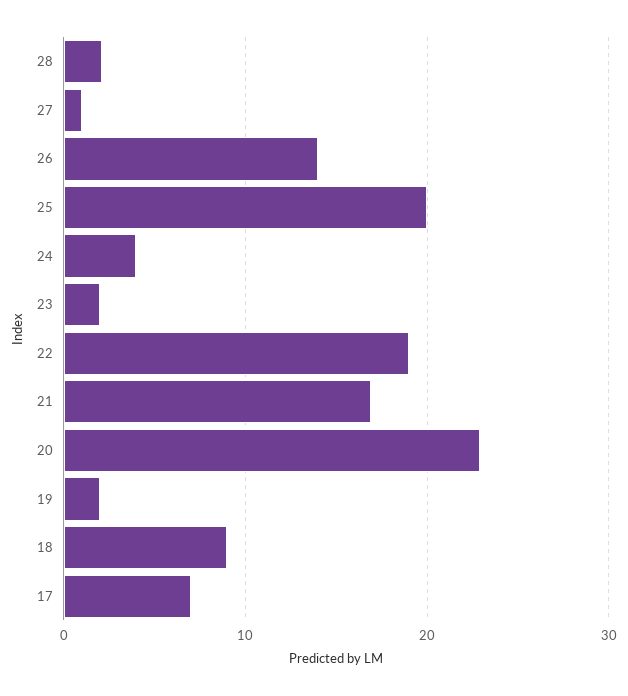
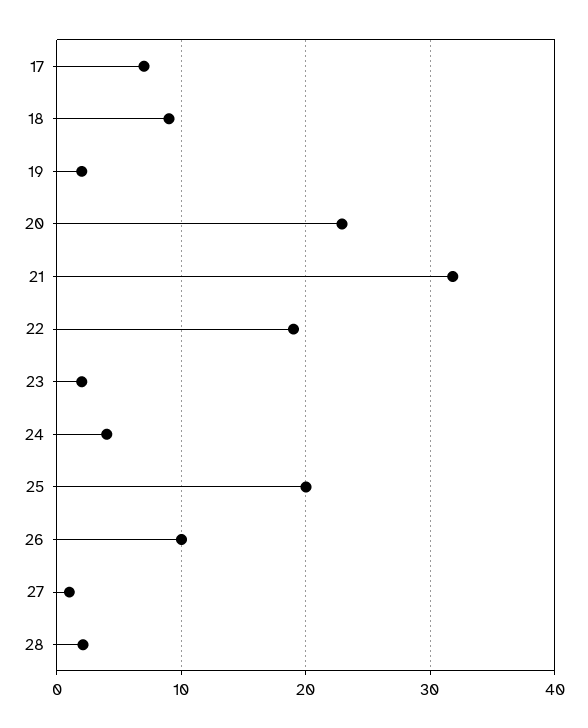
26: 14 -> 10
21: 17 -> 32

